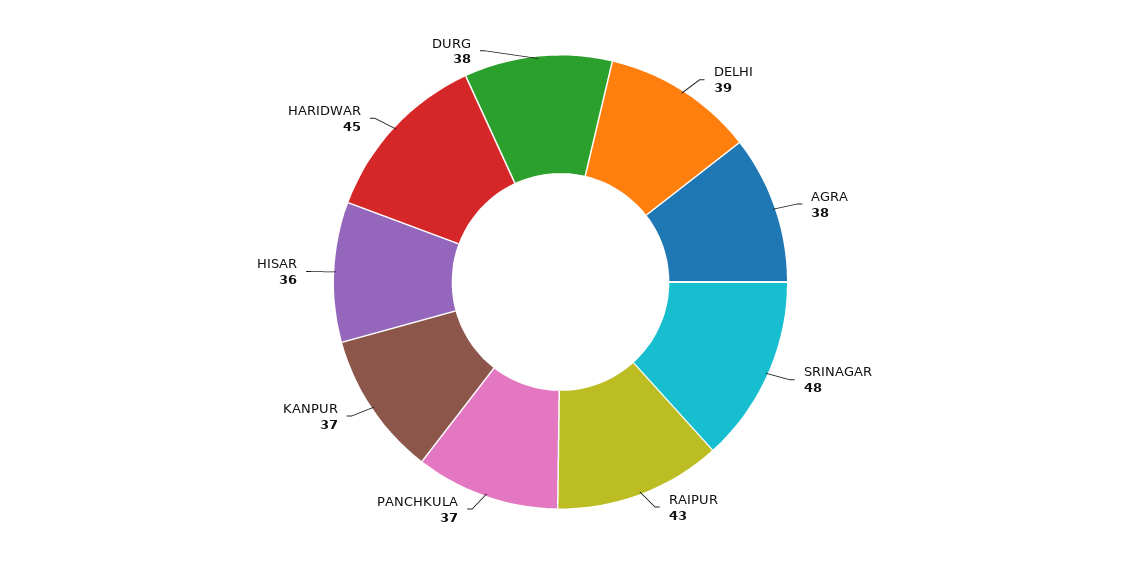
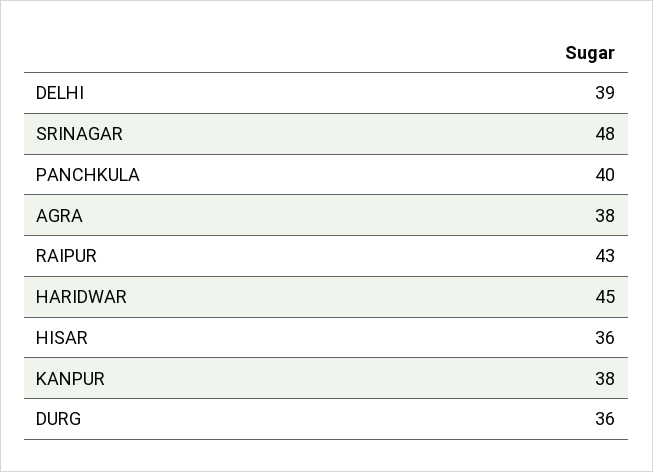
PANCHKULA: 37 -> 40
KANPUR: 37 -> 38
DURG: 38 -> 36

